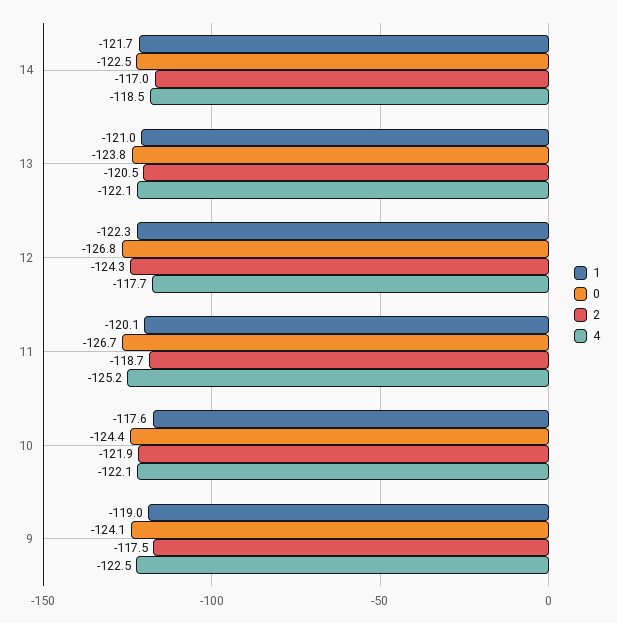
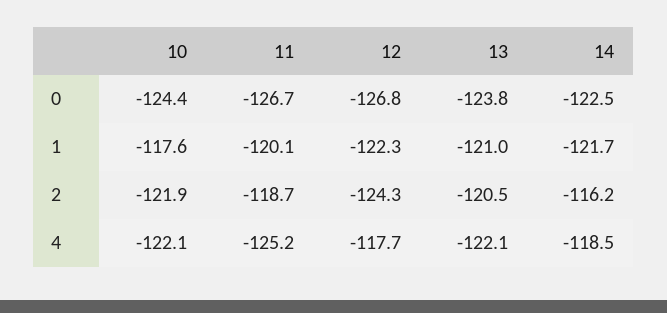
2, 14: -117 -> -116.2
1, 9: -119 -> none
0, 9: -124.1 -> none
2, 9: -117.5 -> none
4, 9: -122.5 -> none

